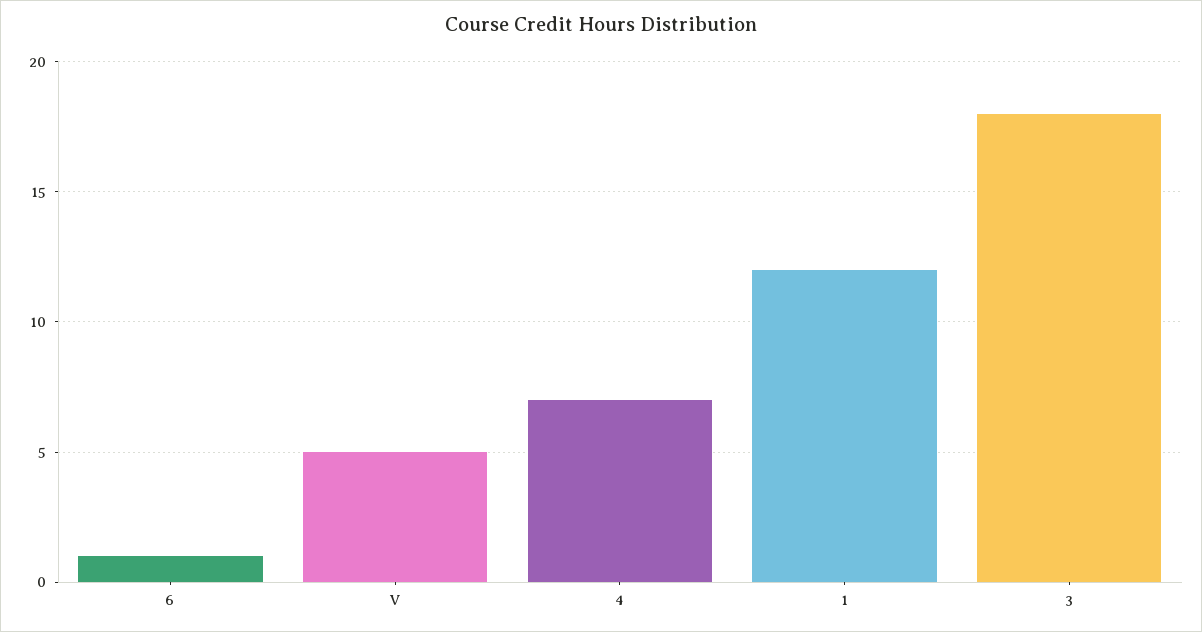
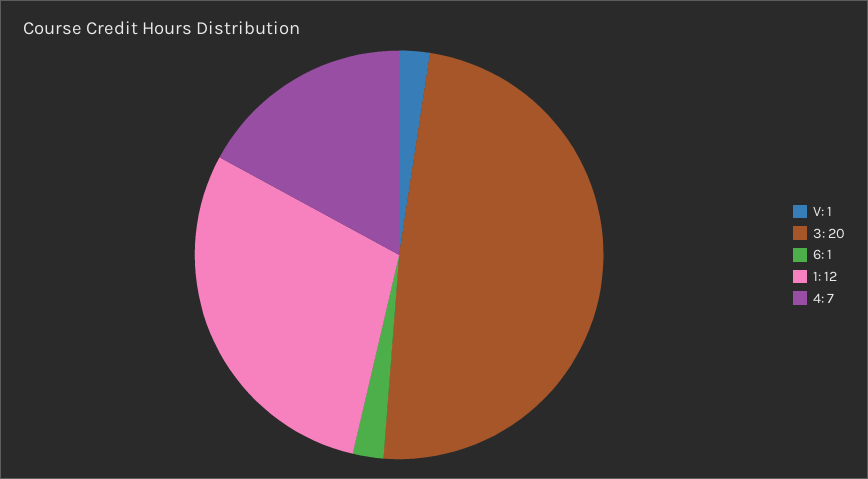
V: 5 -> 1
3: 18 -> 20

